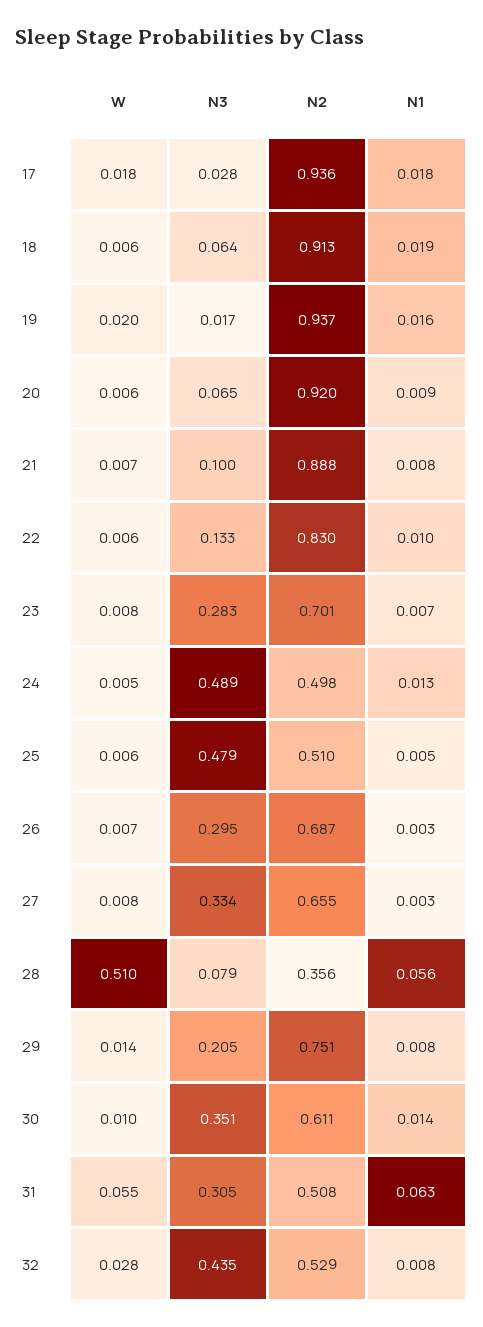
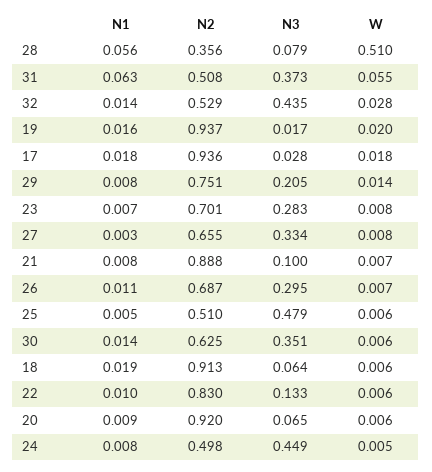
N3, 24: 0.489 -> 0.449
N1, 24: 0.013 -> 0.008
N1, 26: 0.003 -> 0.011
W, 30: 0.01 -> 0.006
N2, 30: 0.611 -> 0.625
N3, 31: 0.305 -> 0.373
N1, 32: 0.008 -> 0.014

